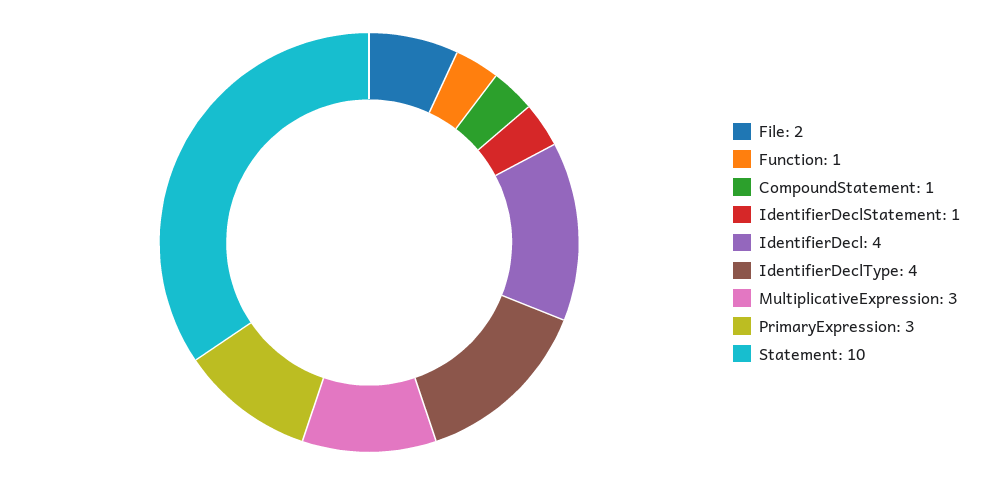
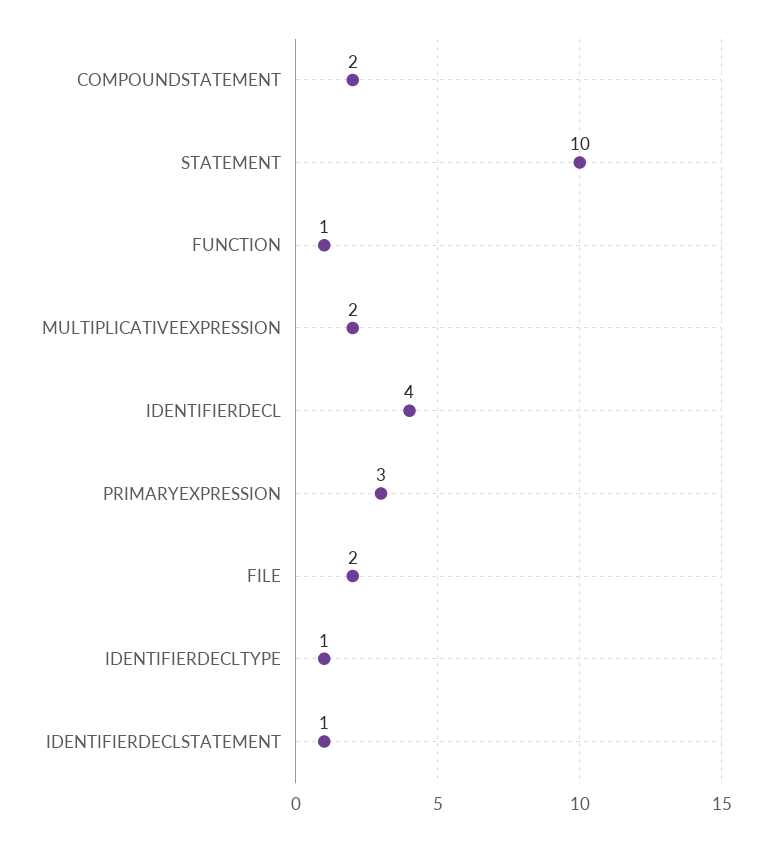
CompoundStatement: 1 -> 2
IdentifierDeclType: 4 -> 1
MultiplicativeExpression: 3 -> 2

